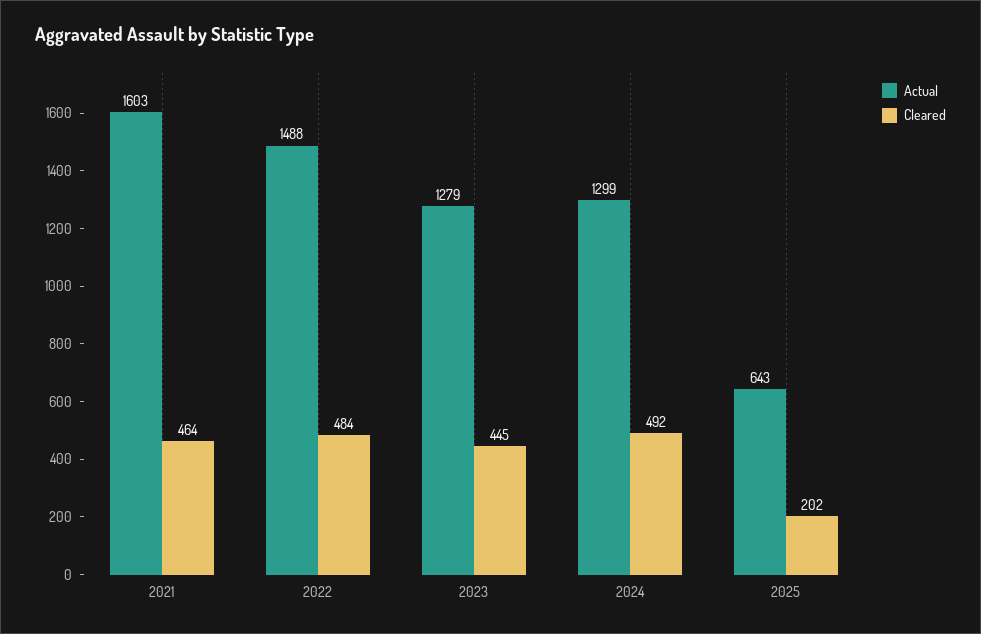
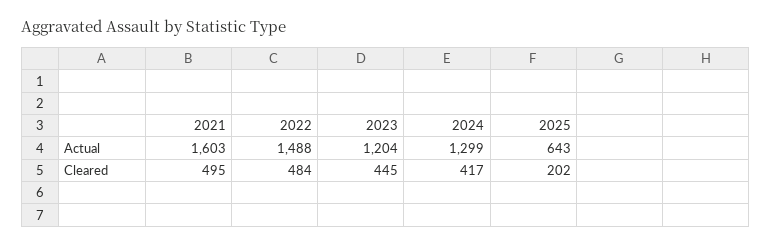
Cleared, 2021: 464 -> 495
Actual, 2023: 1279 -> 1204
Cleared, 2024: 492 -> 417

